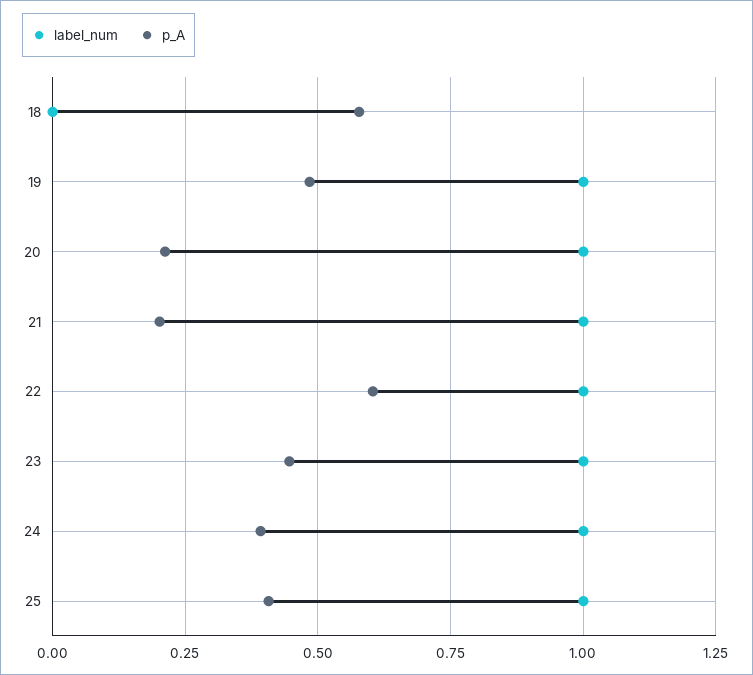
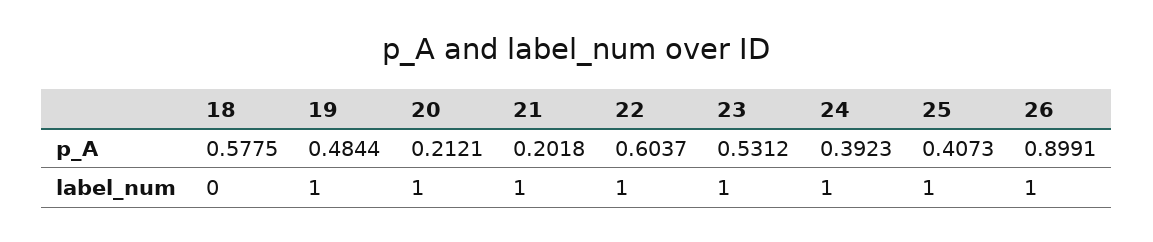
p_A, 23: 0.45 -> 0.5312
p_A, 26: none -> 0.8991
label_num, 26: none -> 1

